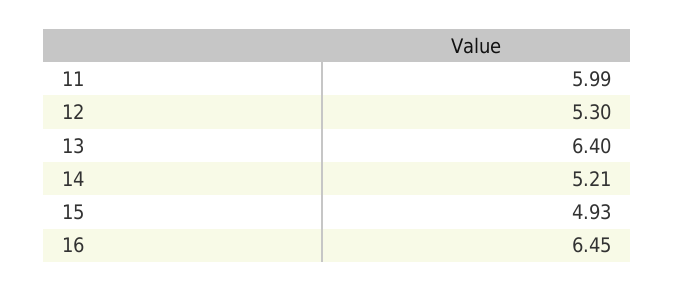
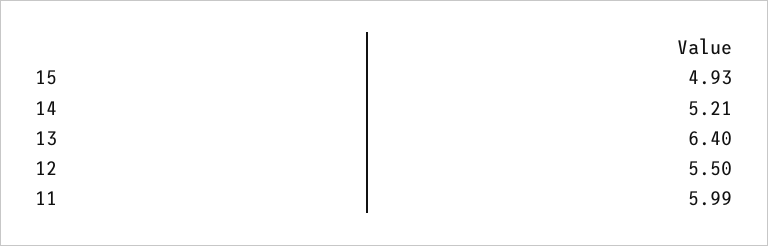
12: 5.3 -> 5.5
16: 6.45 -> none

